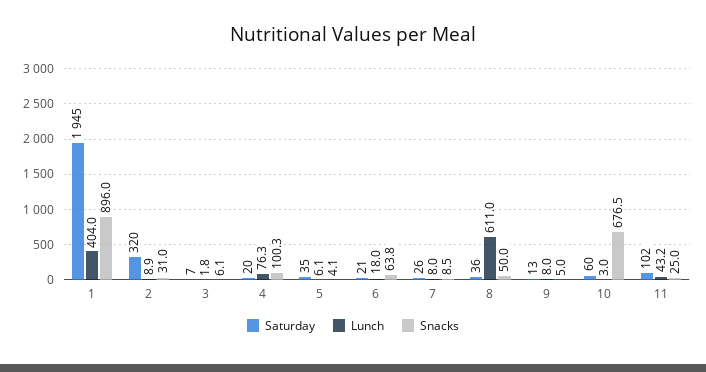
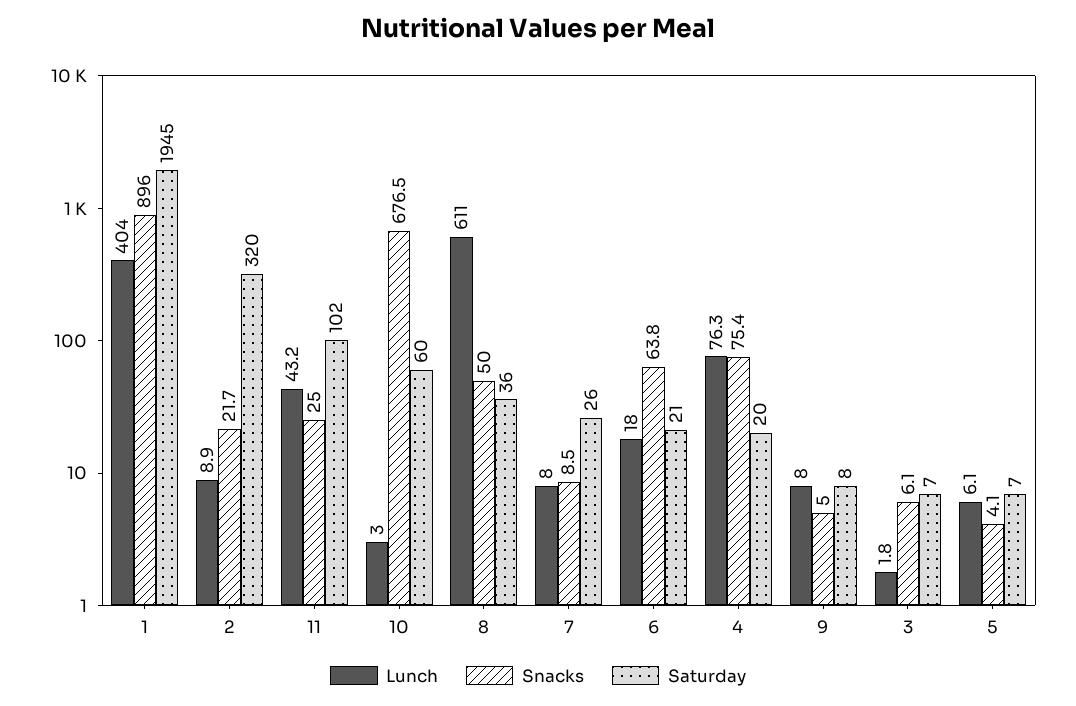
Snacks, 2: 31 -> 21.7
Snacks, 4: 100.3 -> 75.4
Saturday, 5: 35 -> 7
Saturday, 9: 13 -> 8

